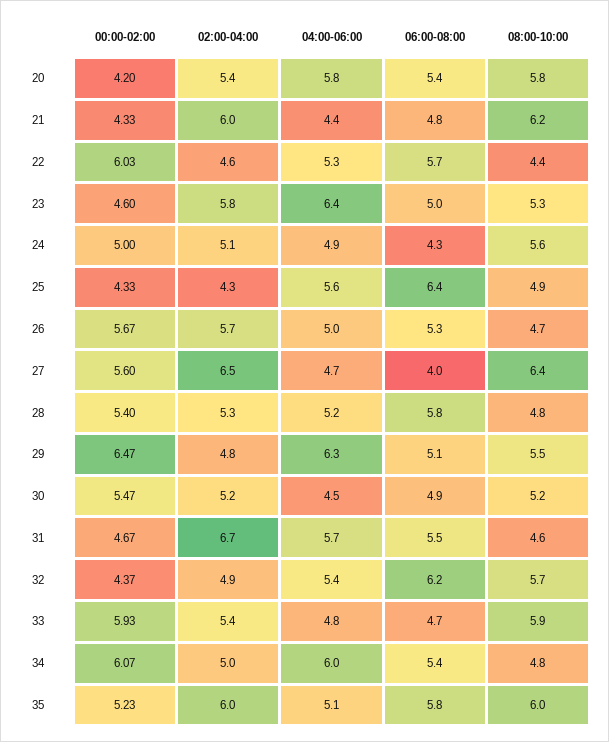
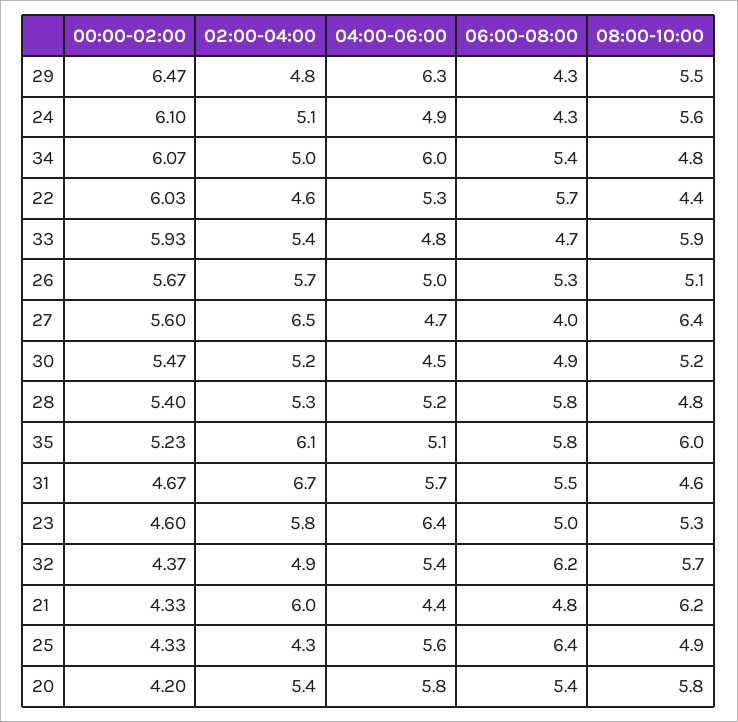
00:00-02:00, 24: 5 -> 6.1
08:00-10:00, 26: 4.7 -> 5.1
06:00-08:00, 29: 5.1 -> 4.3
02:00-04:00, 35: 6 -> 6.1

